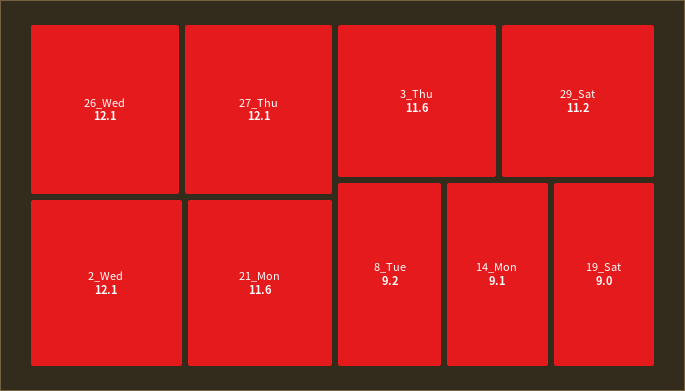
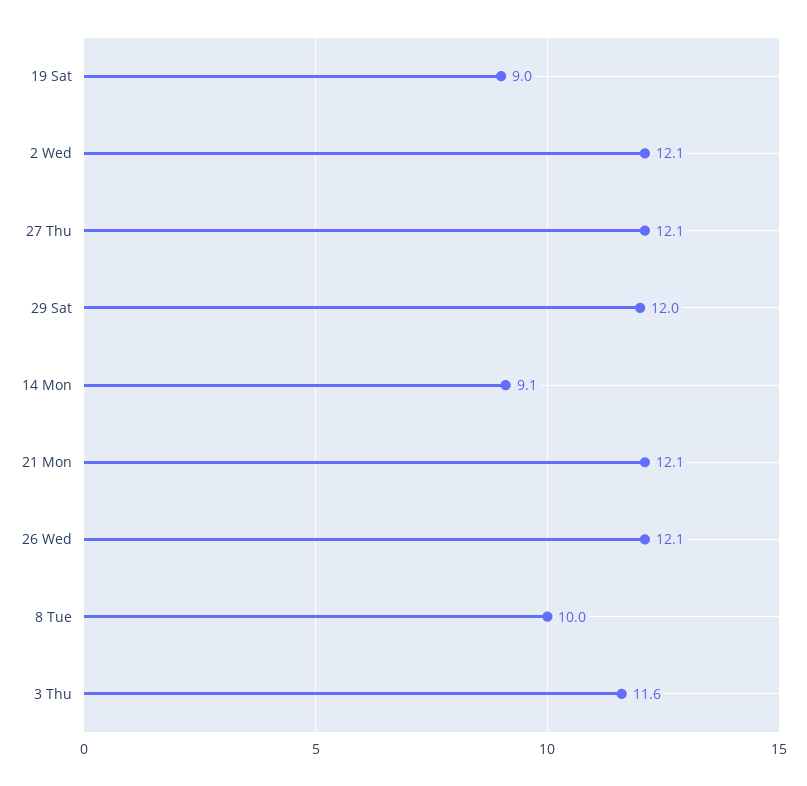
21_Mon: 11.6 -> 12.1
29_Sat: 11.2 -> 12
8_Tue: 9.2 -> 10

